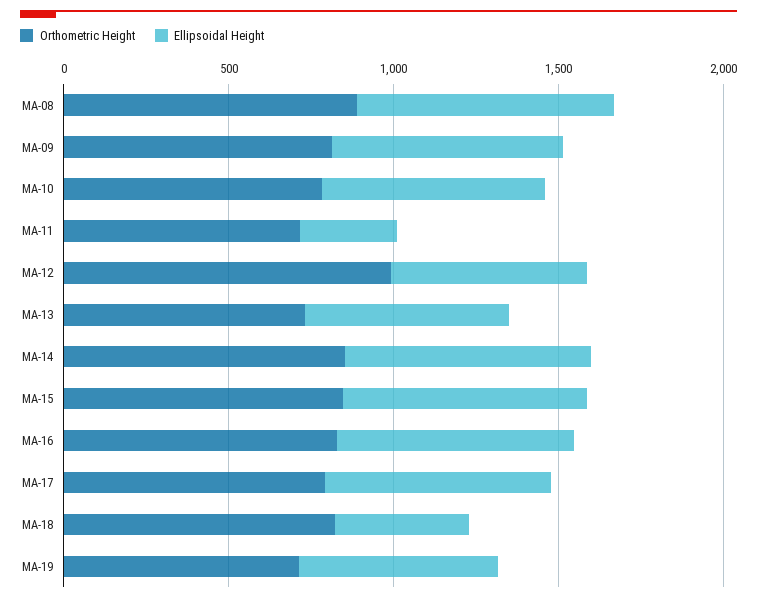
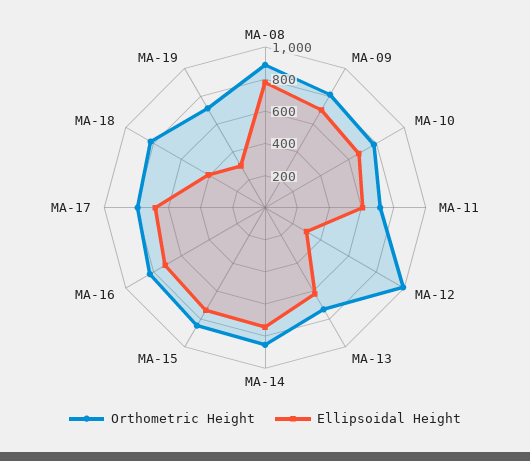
Ellipsoidal Height, MA-11: 300 -> 600
Ellipsoidal Height, MA-12: 600 -> 300
Ellipsoidal Height, MA-19: 600 -> 300

